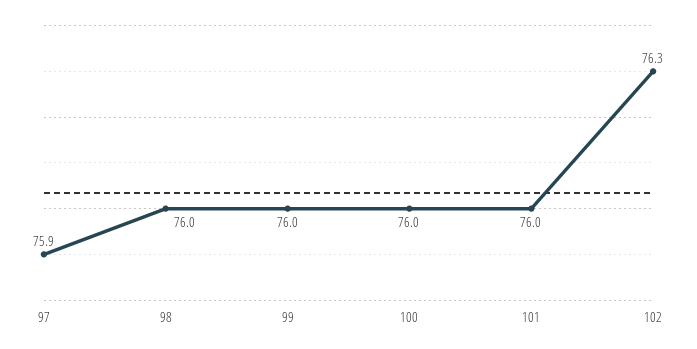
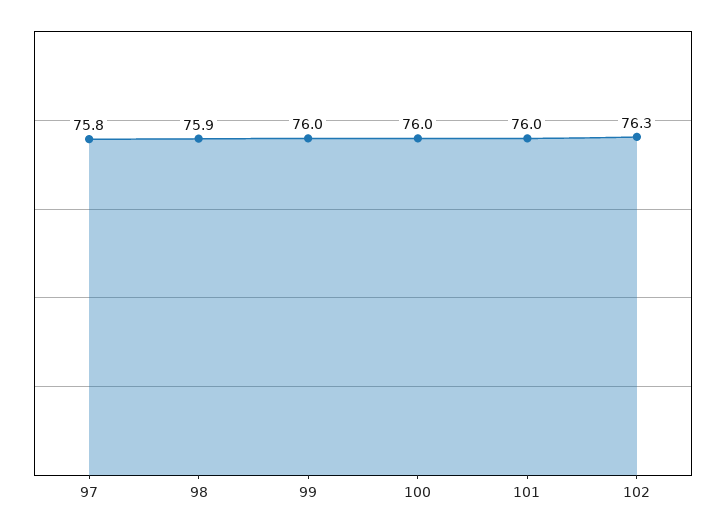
97: 75.9 -> 75.8
98: 76 -> 75.9

